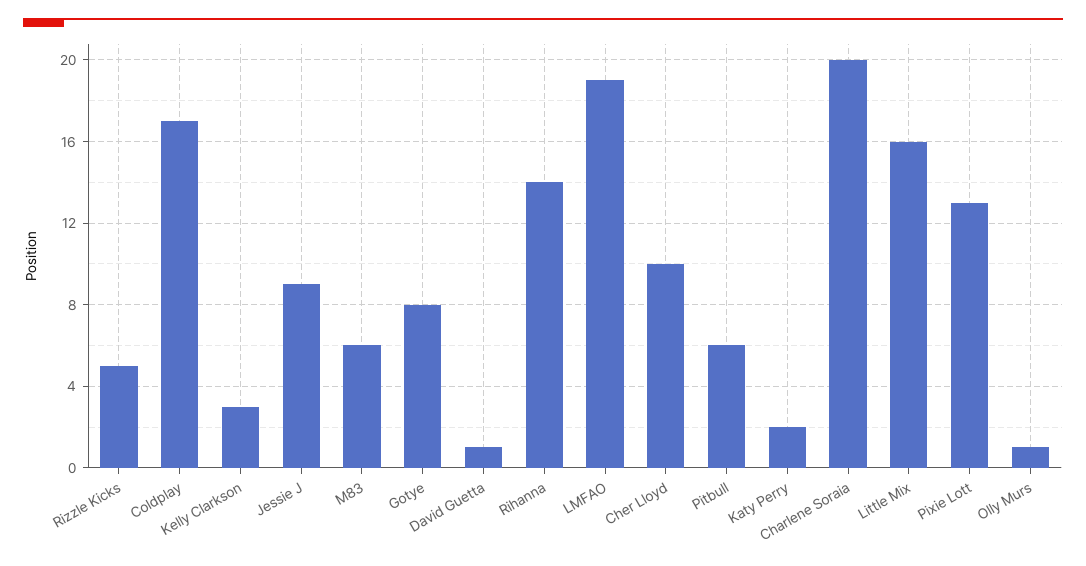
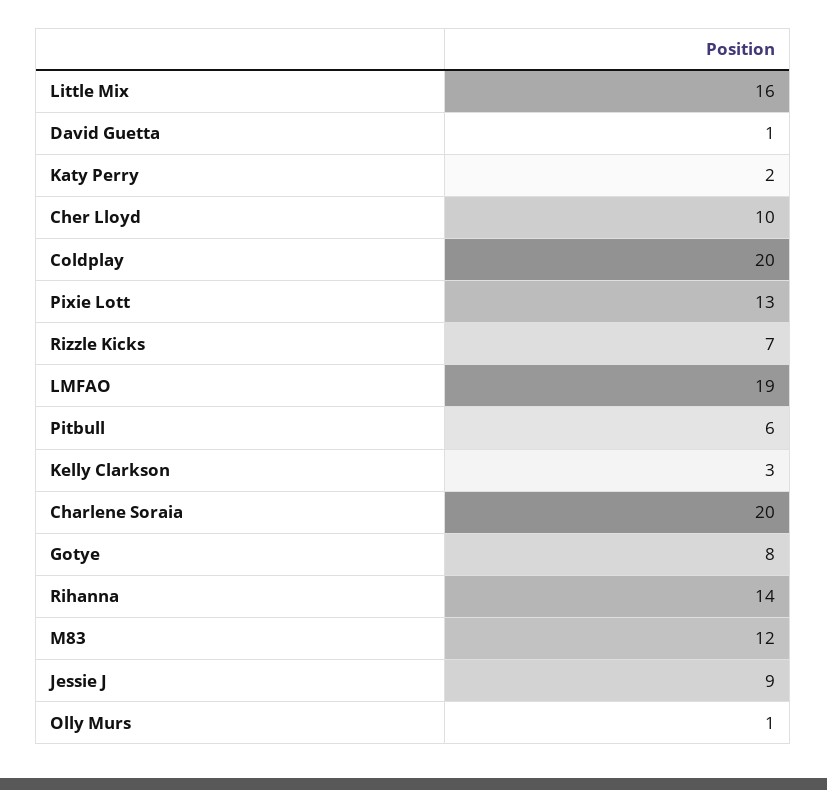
Rizzle Kicks: 5 -> 7
Coldplay: 17 -> 20
M83: 6 -> 12

